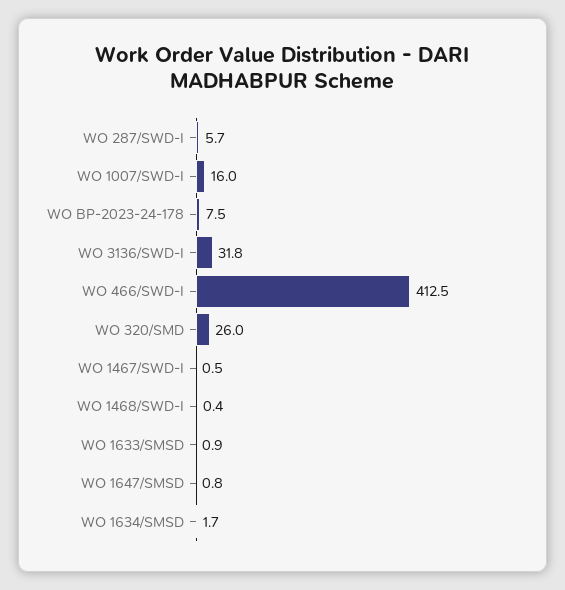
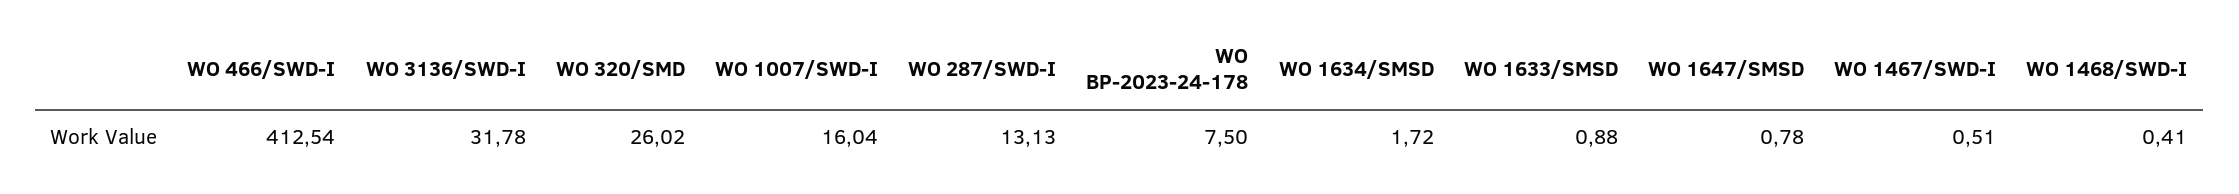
WO 287/SWD-I: 5.7 -> 13.13

